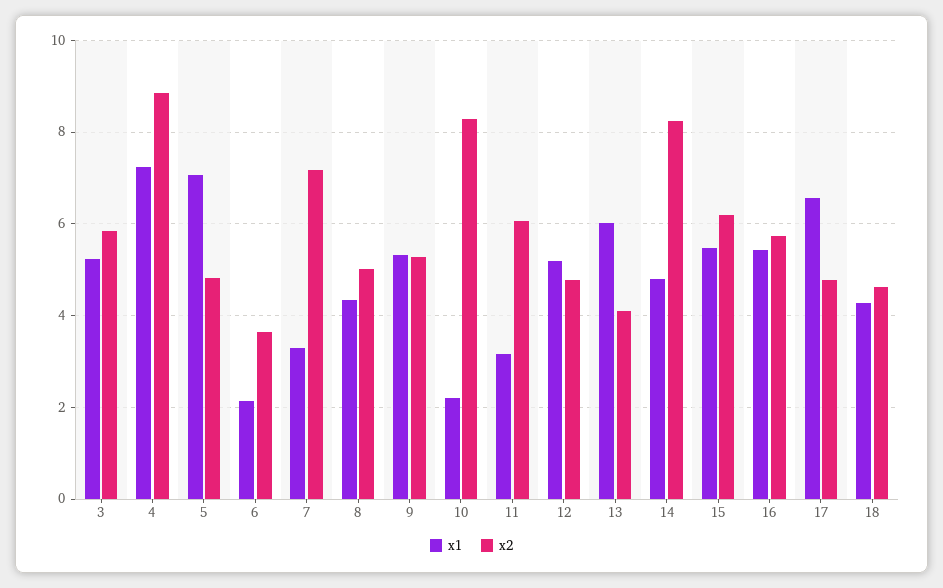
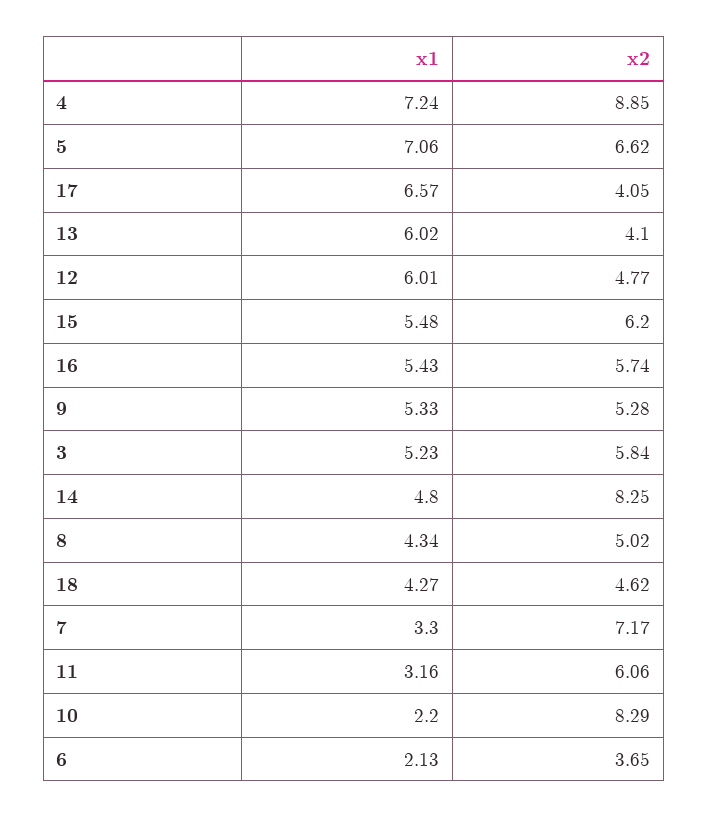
x2, 5: 4.8 -> 6.62
x1, 12: 5.2 -> 6.01
x2, 17: 4.8 -> 4.05

